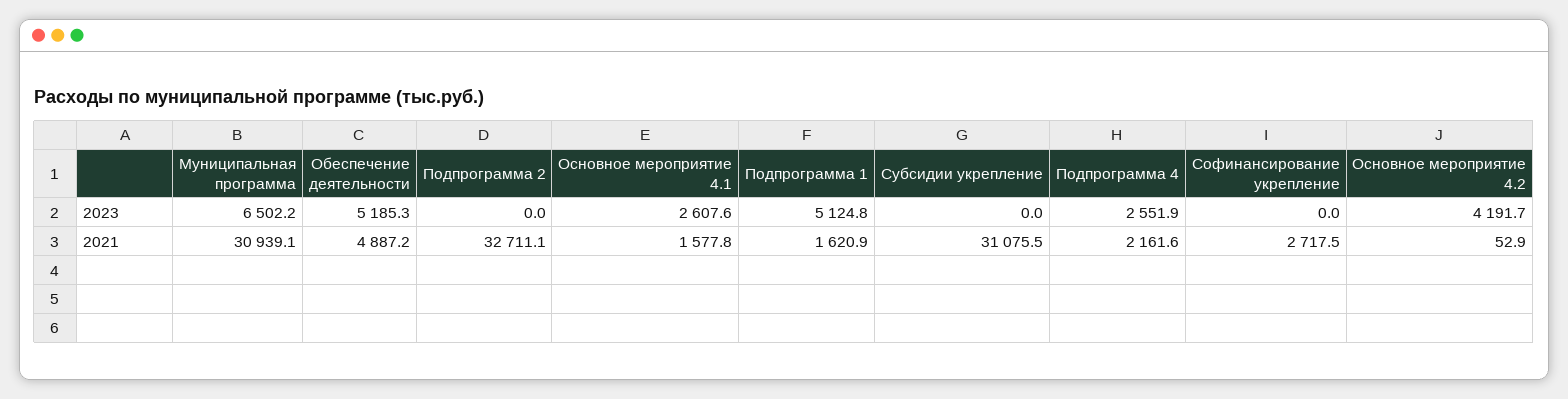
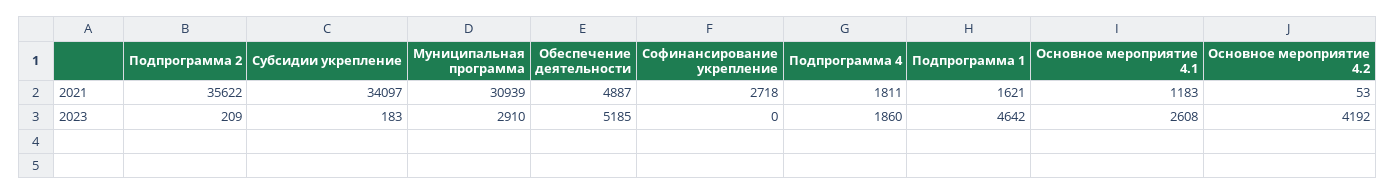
Муниципальная программа, 2023: 6502.2 -> 2910
Подпрограмма 2, 2023: 0 -> 209
Подпрограмма 1, 2023: 5124.8 -> 4642
Субсидии укрепление, 2023: 0 -> 183
Подпрограмма 4, 2023: 2551.9 -> 1860
Подпрограмма 2, 2021: 32711.1 -> 35622
Основное мероприятие 4.1, 2021: 1577.8 -> 1183
Субсидии укрепление, 2021: 31075.5 -> 34097
Подпрограмма 4, 2021: 2161.6 -> 1811

